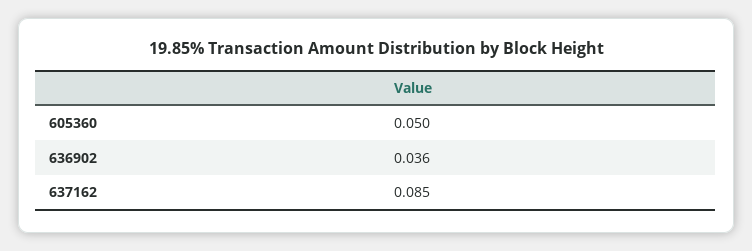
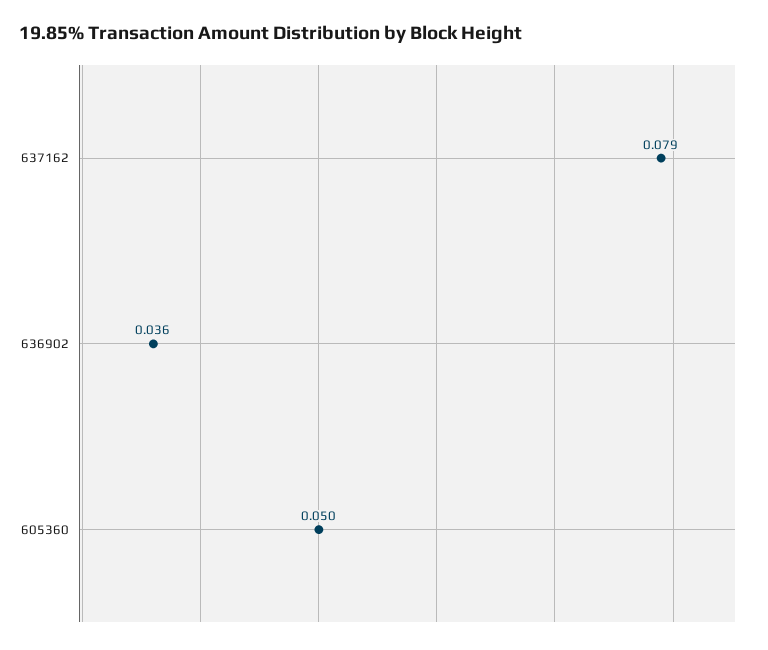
637162: 0.085 -> 0.079

